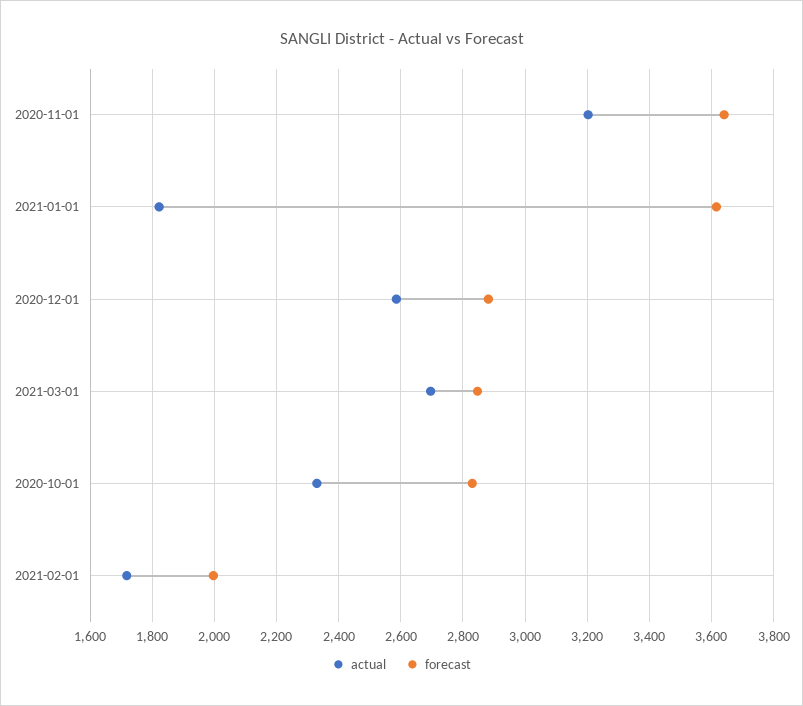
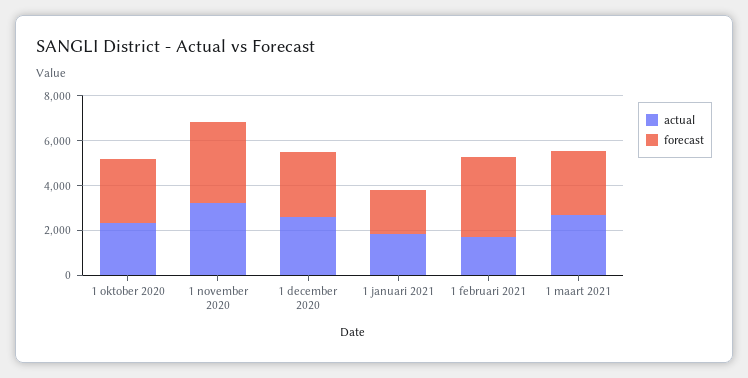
forecast, 2021-01-01: 3620 -> 2000
forecast, 2021-02-01: 2000 -> 3500

